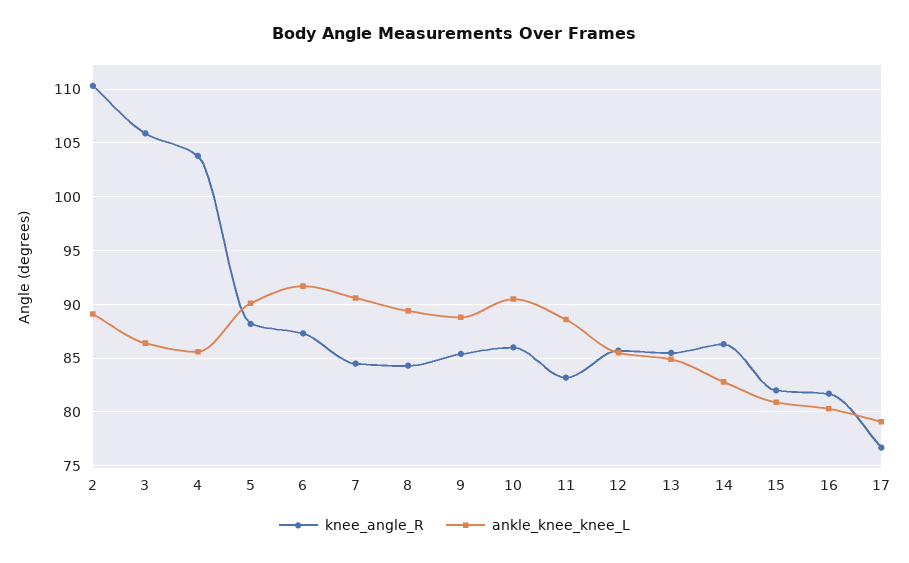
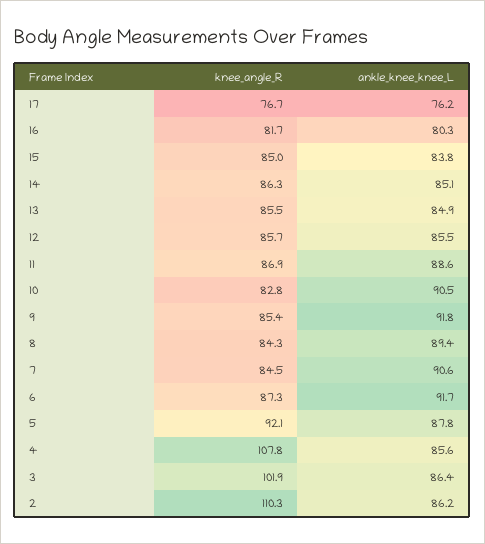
ankle_knee_knee_L, 2: 89 -> 86.2
knee_angle_R, 3: 106 -> 101.9
knee_angle_R, 4: 104 -> 107.8
knee_angle_R, 5: 88 -> 92.1
ankle_knee_knee_L, 5: 90 -> 87.8
ankle_knee_knee_L, 9: 89 -> 91.8
knee_angle_R, 10: 86 -> 82.8
knee_angle_R, 11: 83 -> 86.9
ankle_knee_knee_L, 14: 83 -> 85.1
knee_angle_R, 15: 82 -> 85
ankle_knee_knee_L, 15: 81 -> 83.8
ankle_knee_knee_L, 17: 79 -> 76.2

